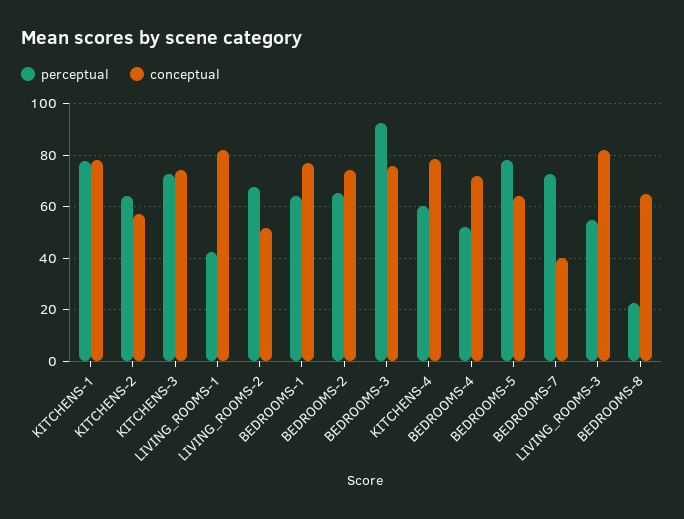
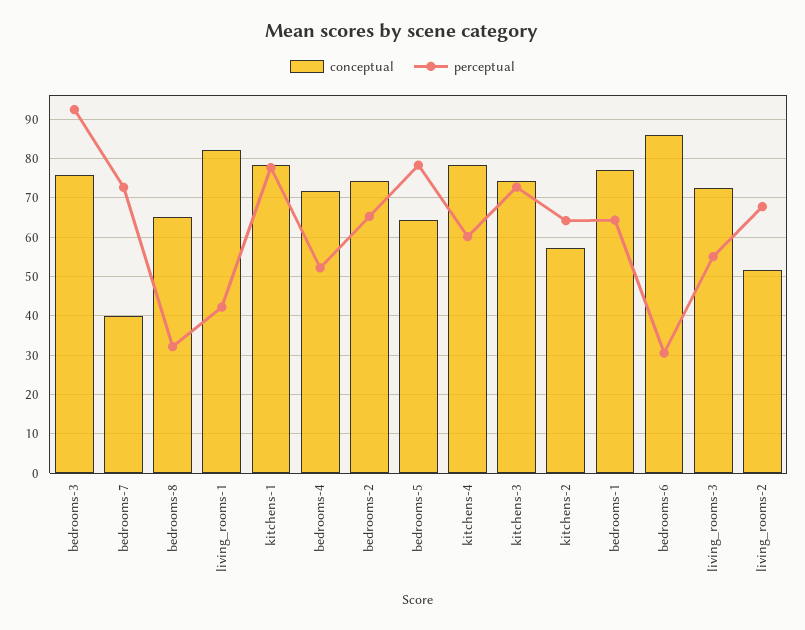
conceptual, LIVING_ROOMS-3: 82.5 -> 72
perceptual, BEDROOMS-8: 22.5 -> 32
conceptual, bedrooms-6: none -> 86
perceptual, bedrooms-6: none -> 30

